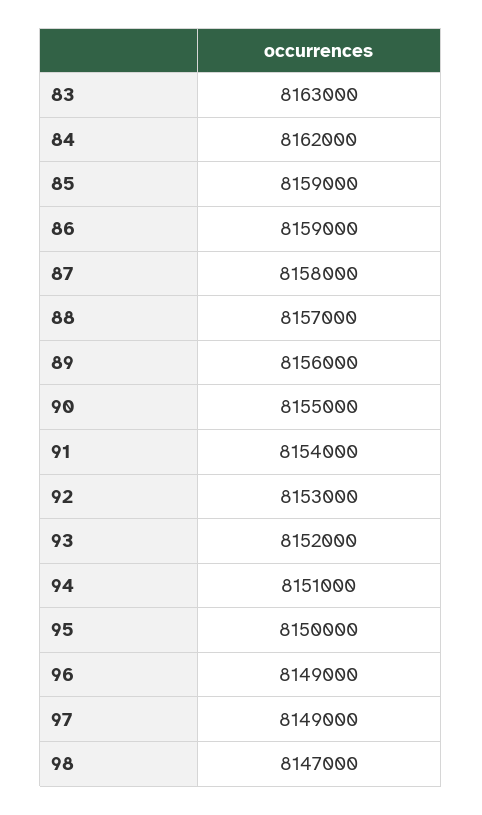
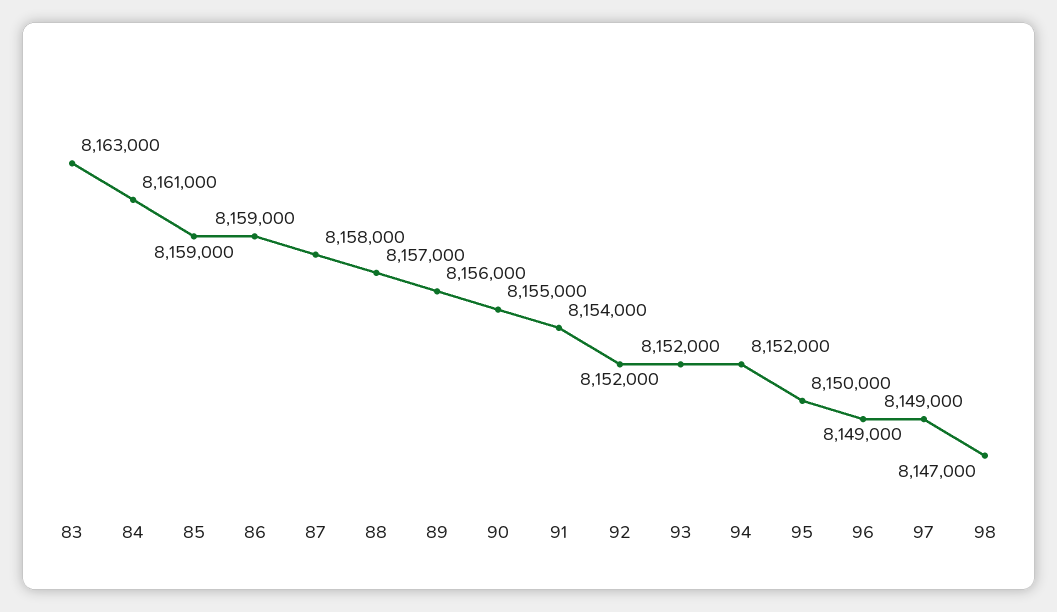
84: 8162000 -> 8161000
92: 8153000 -> 8152000
94: 8151000 -> 8152000

